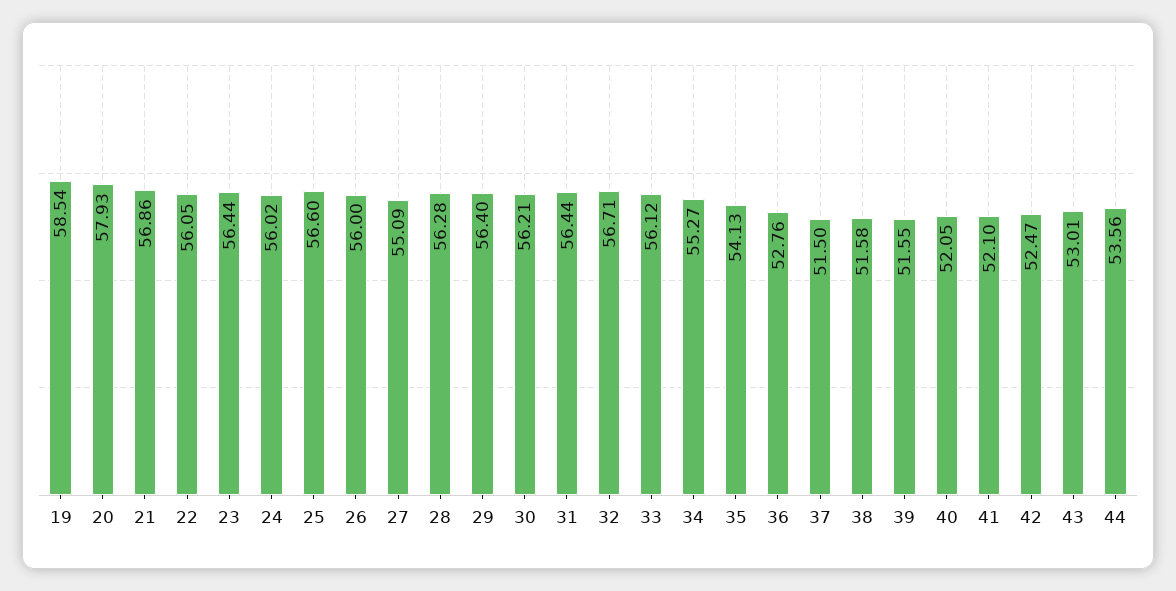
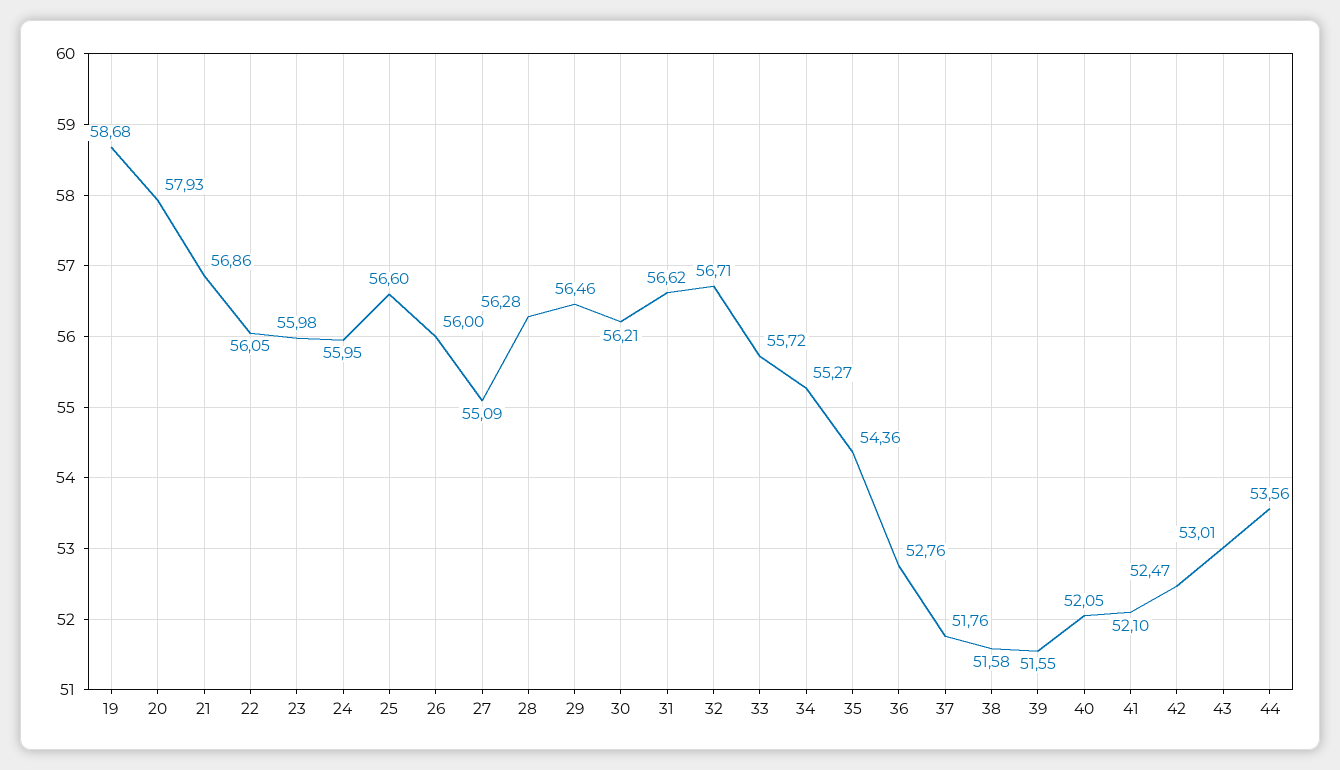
19: 58.54 -> 58.68
23: 56.44 -> 55.98
24: 56.02 -> 55.95
29: 56.4 -> 56.46
31: 56.44 -> 56.62
33: 56.12 -> 55.72
35: 54.13 -> 54.36
37: 51.5 -> 51.76

